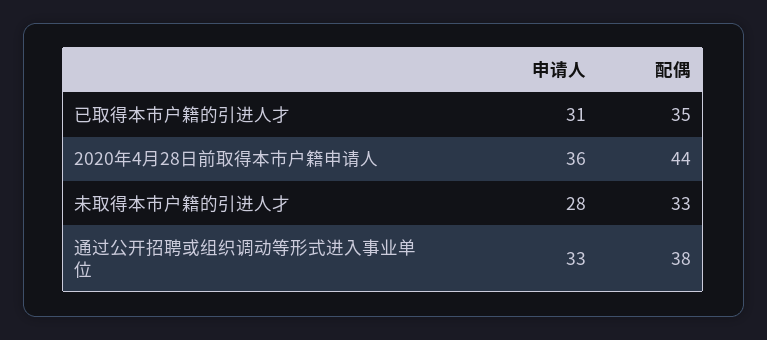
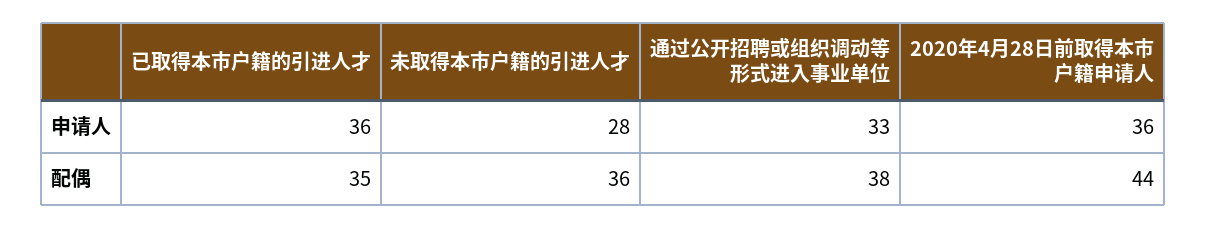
申请人, 已取得本市户籍的引进人才: 31 -> 36
配偶, 未取得本市户籍的引进人才: 33 -> 36

